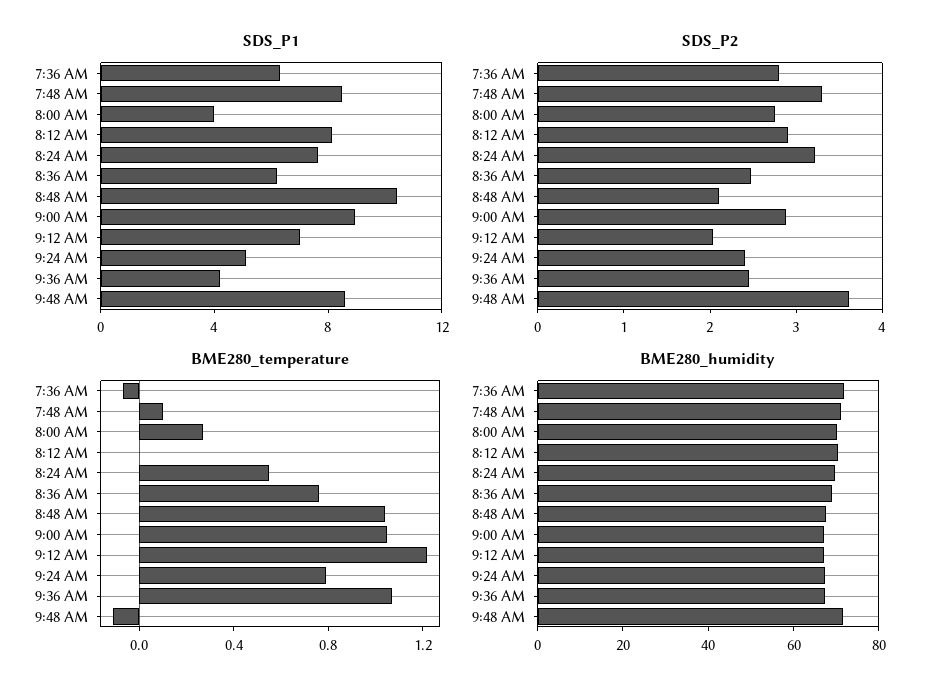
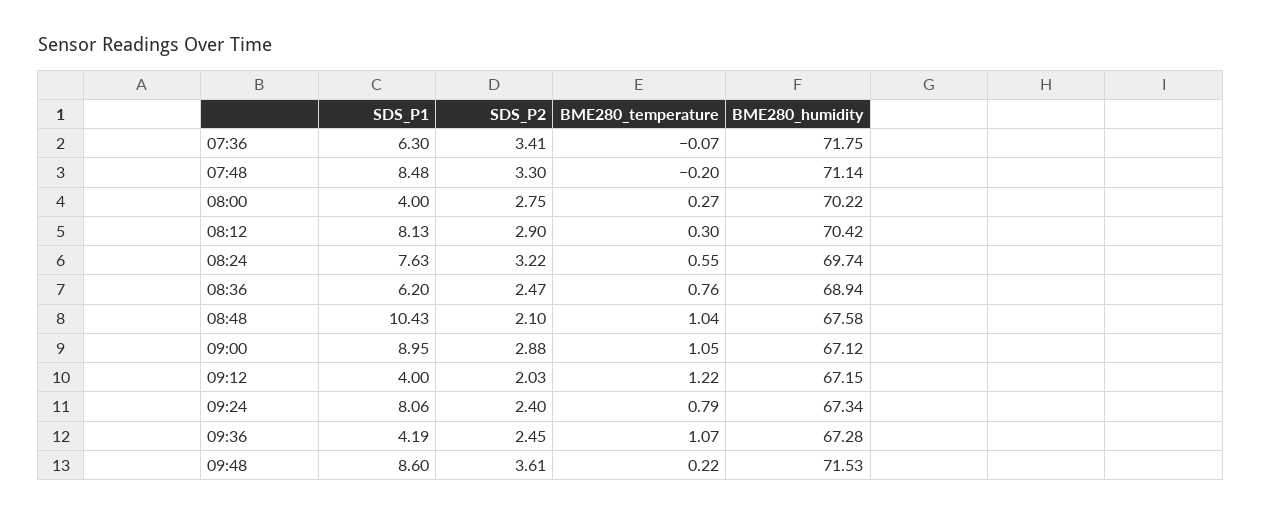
SDS_P1, 9:12 AM: 7 -> 4
SDS_P1, 9:24 AM: 5 -> 8.06
SDS_P2, 7:36 AM: 2.8 -> 3.41
BME280_temperature, 7:48 AM: 0.1 -> -0.2
BME280_temperature, 8:12 AM: 0 -> 0.3
BME280_temperature, 9:48 AM: -0.1 -> 0.22

